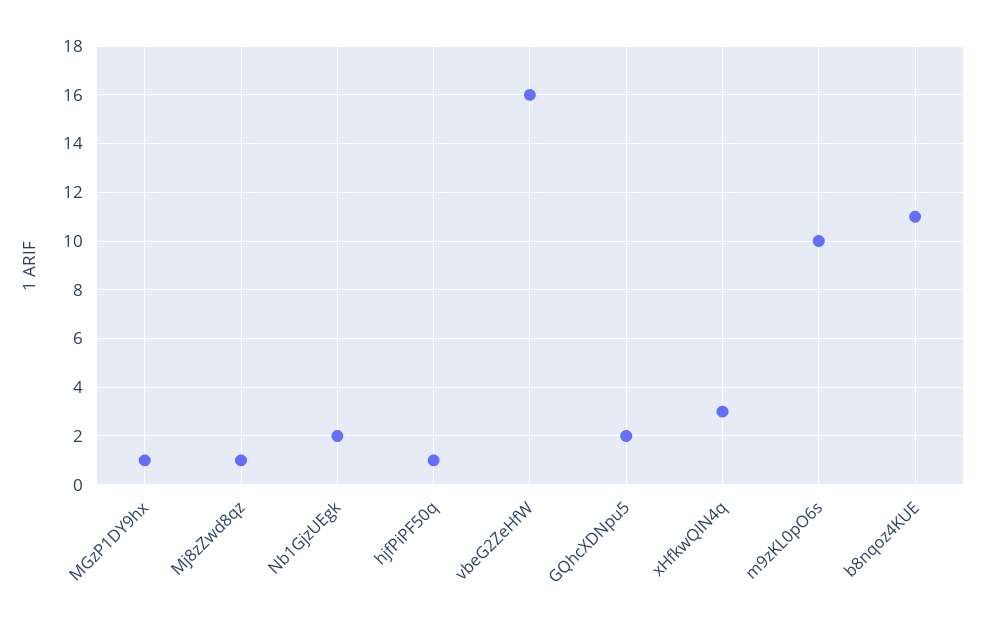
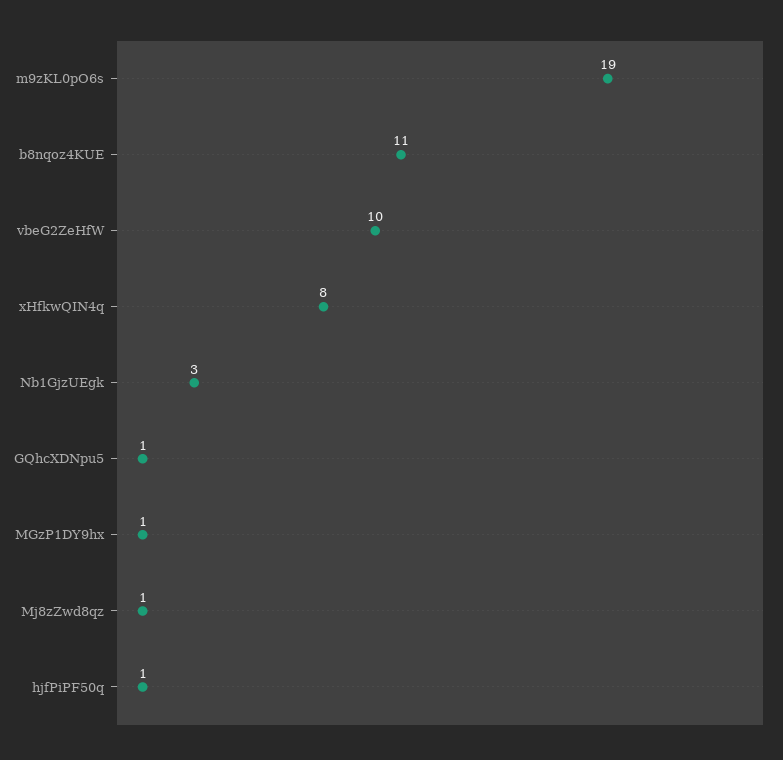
Nb1GjzUEgk: 2 -> 3
vbeG2ZeHfW: 16 -> 10
GQhcXDNpu5: 2 -> 1
xHfkwQIN4q: 3 -> 8
m9zKL0pO6s: 10 -> 19

